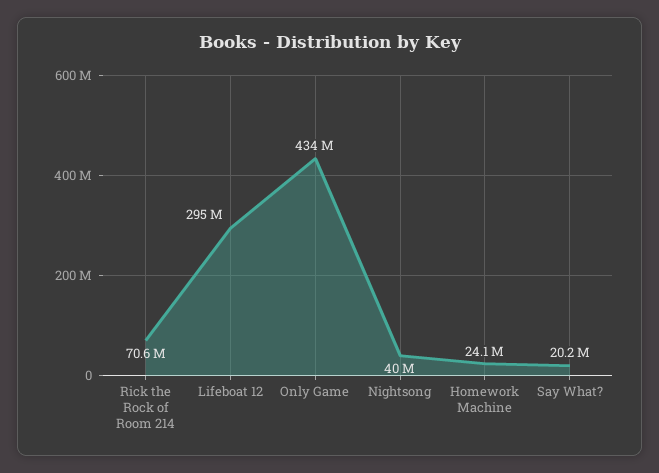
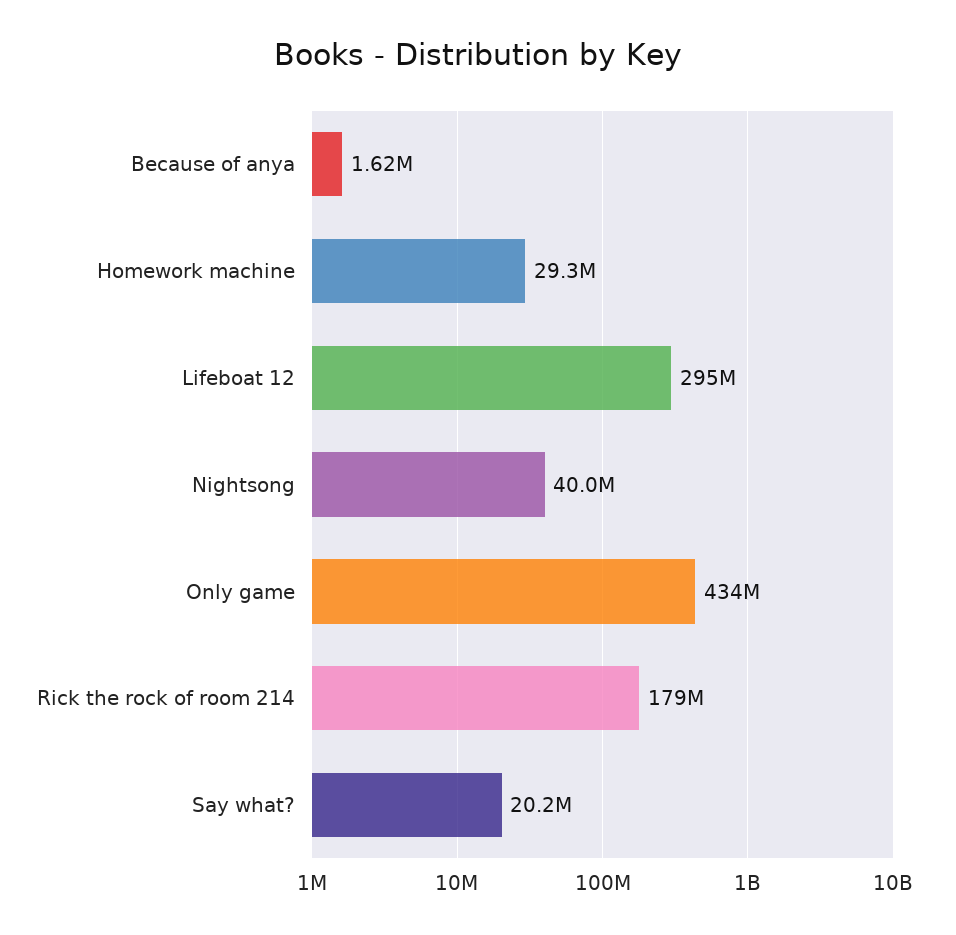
Rick the Rock of Room 214: 70600000 -> 179000000
Homework Machine: 24100000 -> 29300000
Because of anya: none -> 1620000

